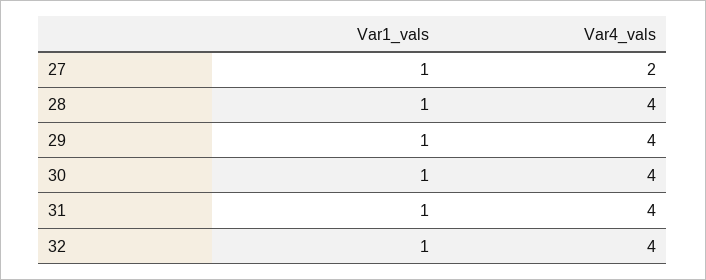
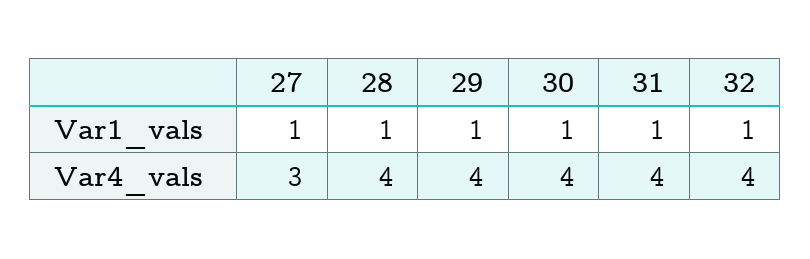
Var4_vals, 27: 2 -> 3

